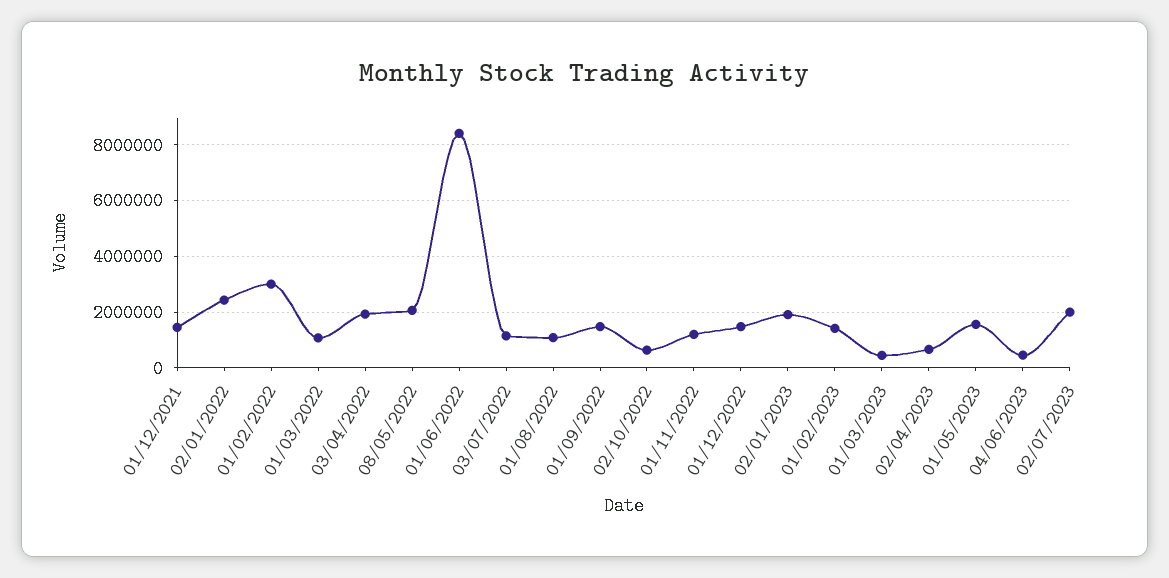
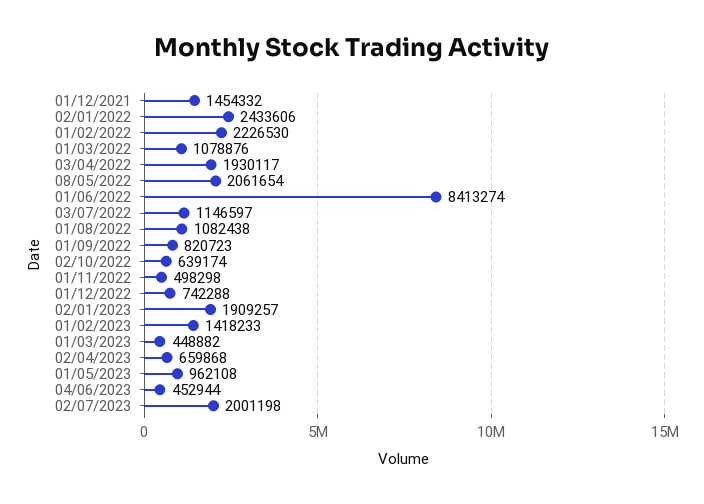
01/02/2022: 3000000 -> 2226530
01/09/2022: 1500000 -> 820723
01/11/2022: 1250000 -> 498298
01/12/2022: 1500000 -> 742288
01/05/2023: 1500000 -> 962108

